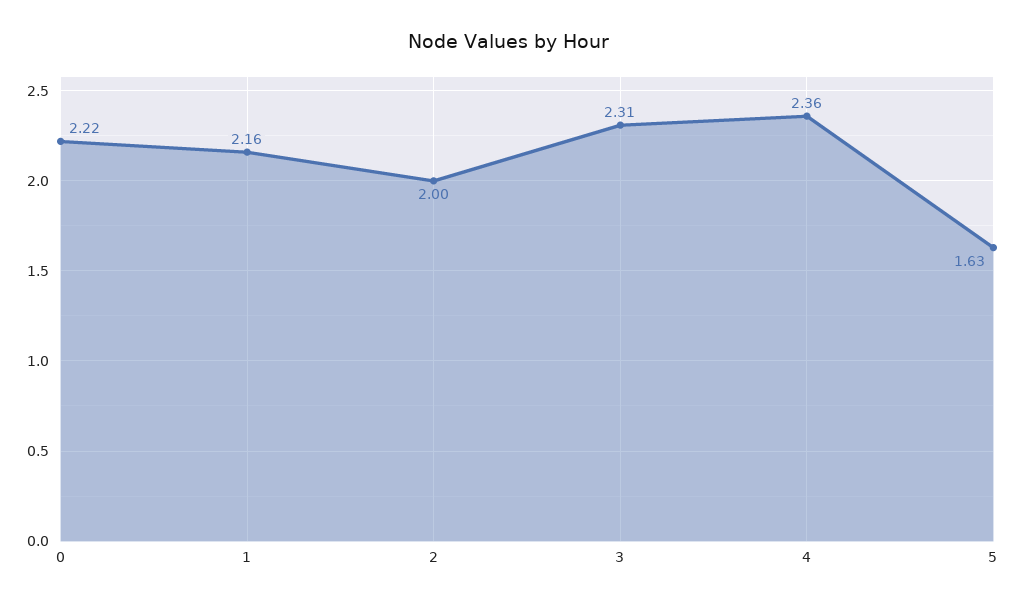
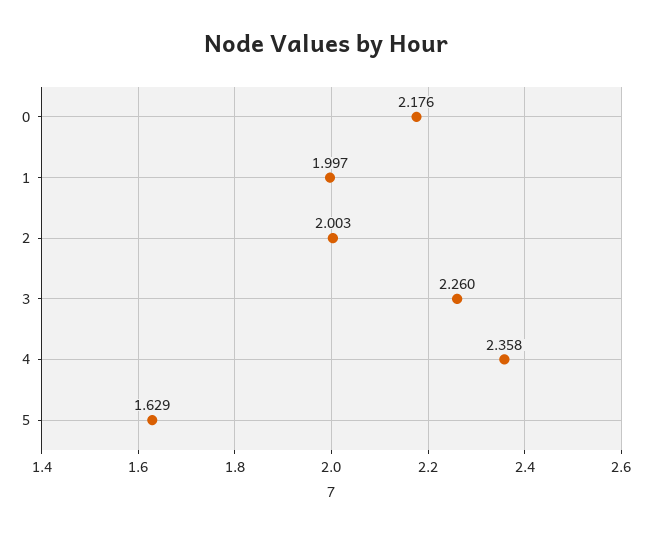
0: 2.22 -> 2.176
1: 2.16 -> 1.997
3: 2.31 -> 2.26

